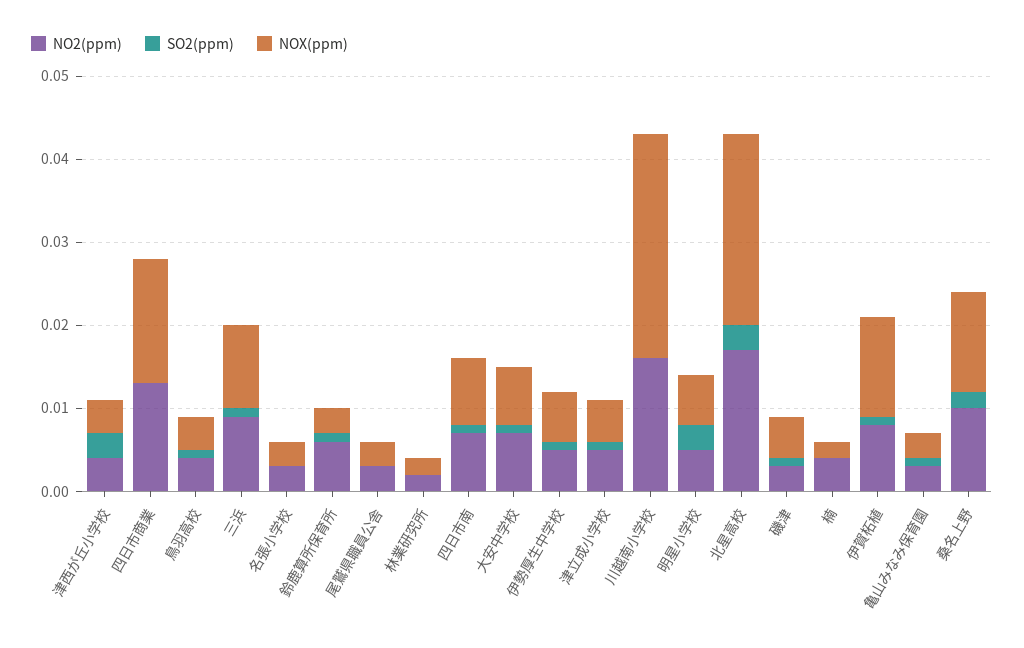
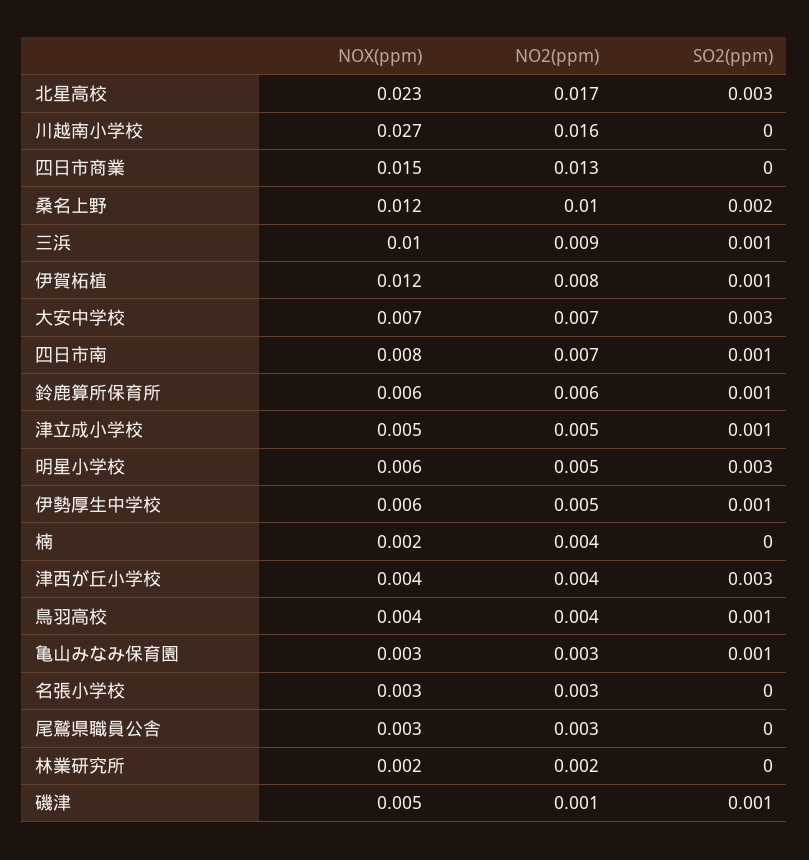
NOX(ppm), 鈴鹿算所保育所: 0.003 -> 0.006
SO2(ppm), 大安中学校: 0.001 -> 0.003
NO2(ppm), 磯津: 0.003 -> 0.001

